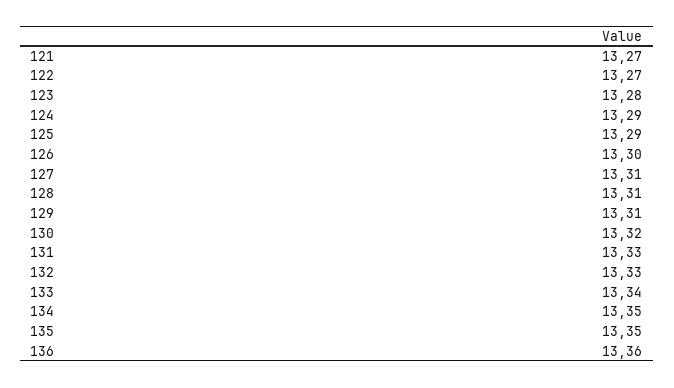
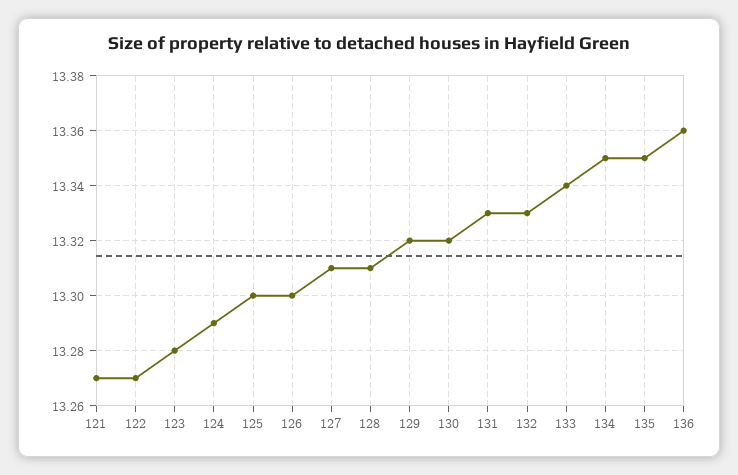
125: 13.29 -> 13.3
129: 13.31 -> 13.32

